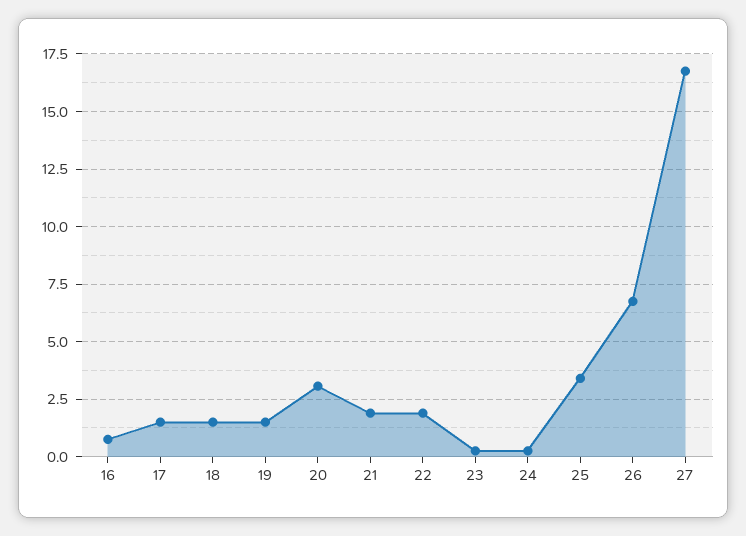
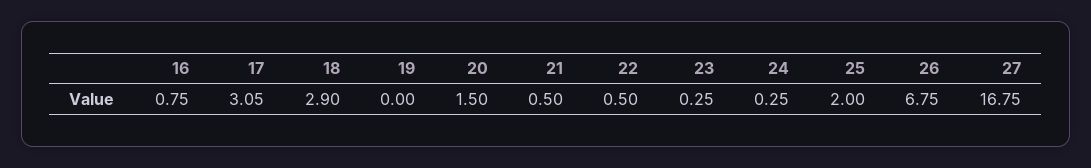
17: 1.5 -> 3.05
18: 1.5 -> 2.9
19: 1.5 -> 0
20: 3 -> 1.5
21: 2 -> 0.5
22: 2 -> 0.5
25: 3.5 -> 2

